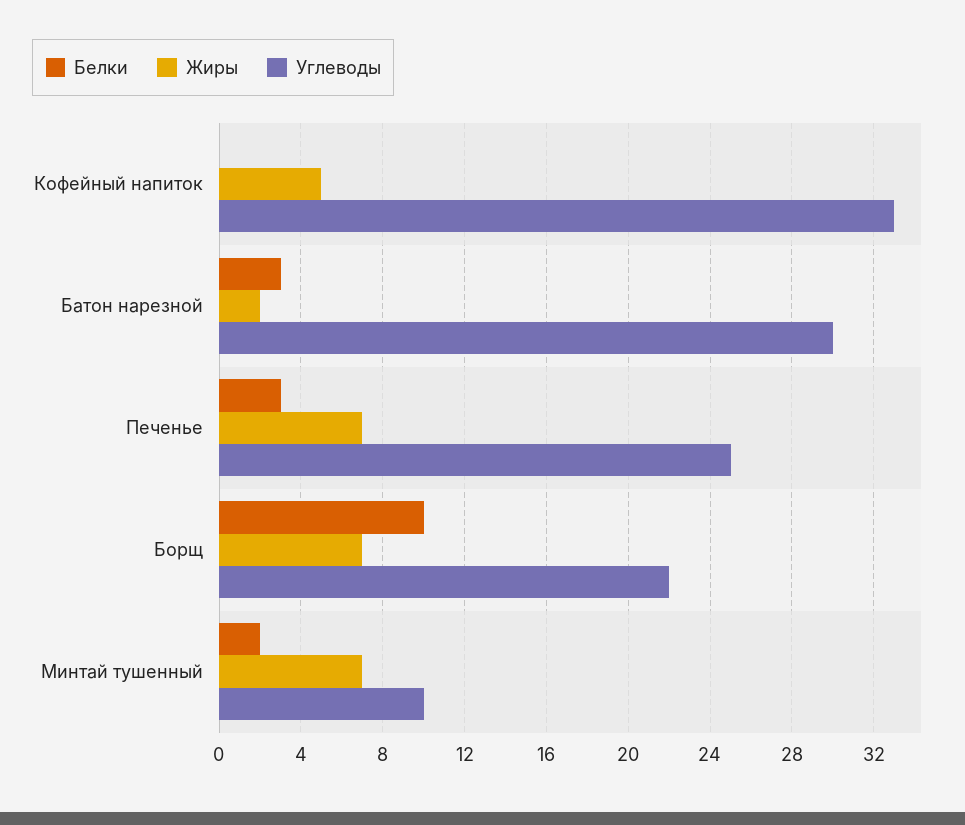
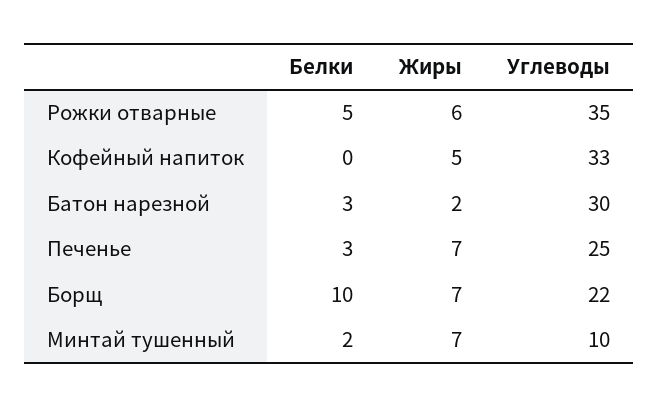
Белки, Рожки отварные: none -> 5
Жиры, Рожки отварные: none -> 6
Углеводы, Рожки отварные: none -> 35

